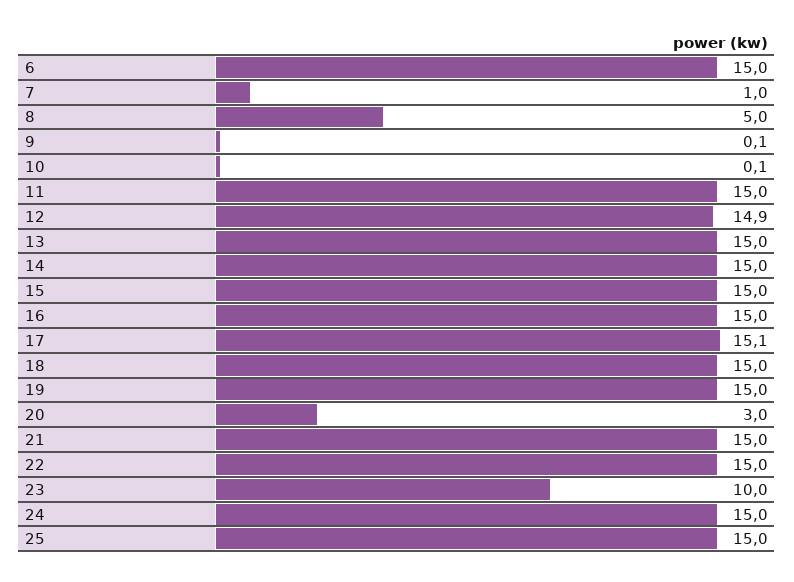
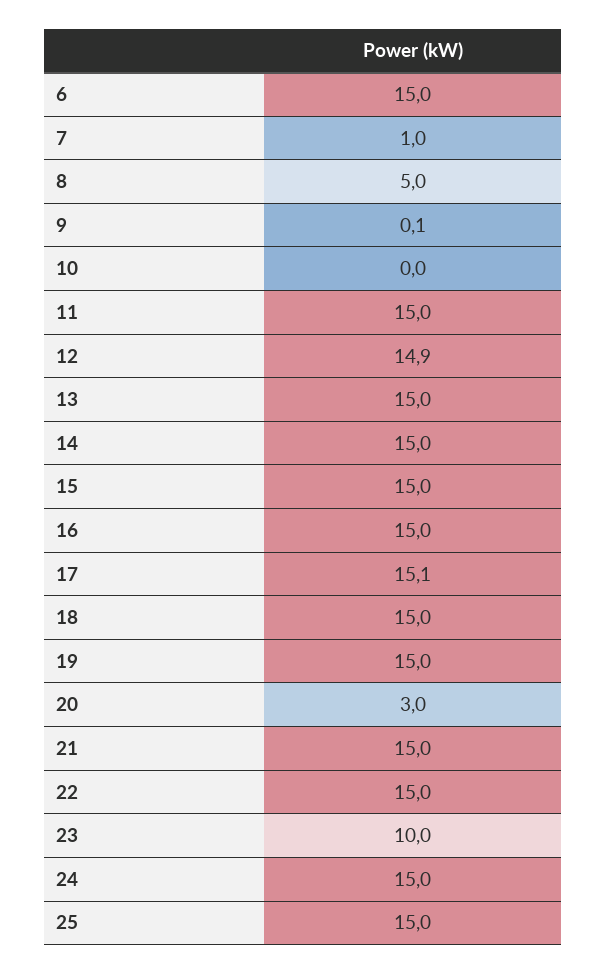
10: 0.1 -> 0

